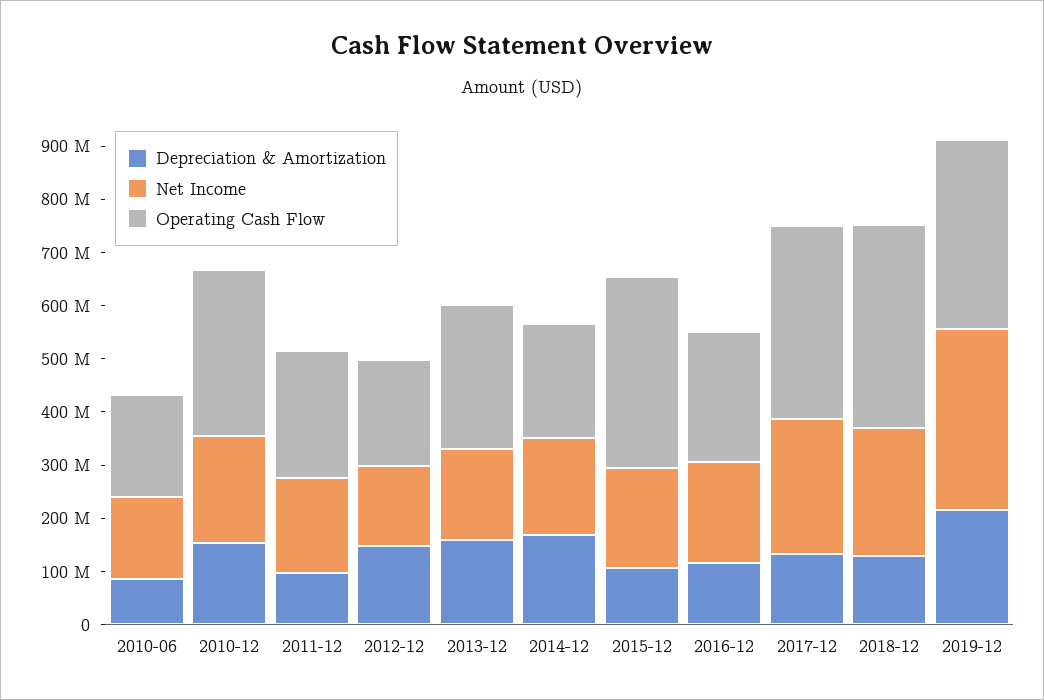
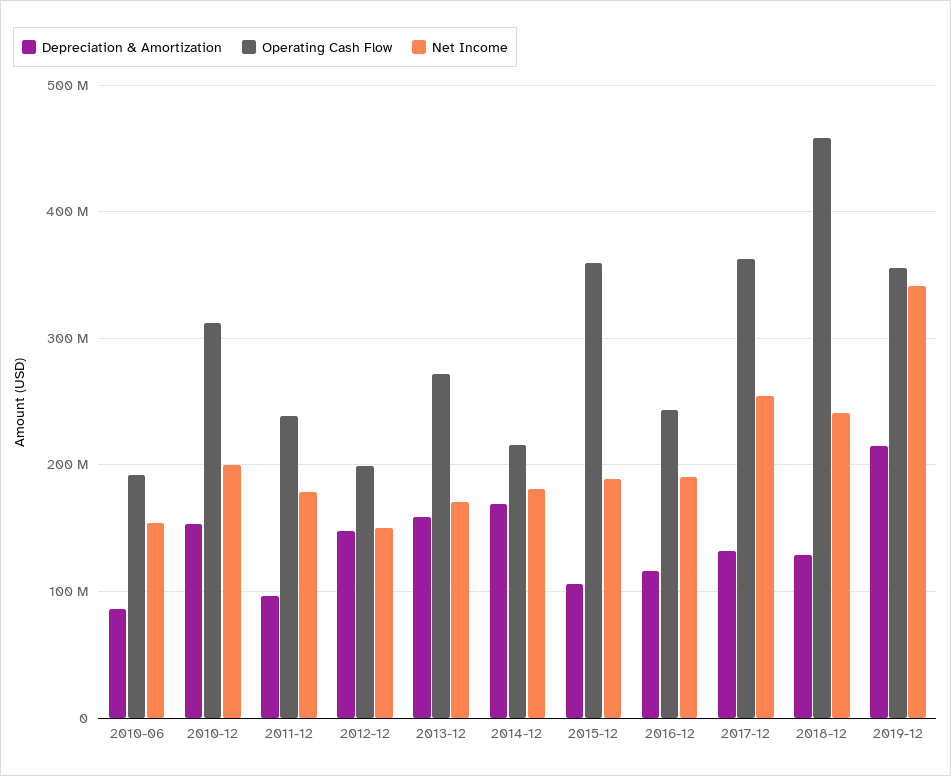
Operating Cash Flow, 2018-12: 380000000 -> 460000000

